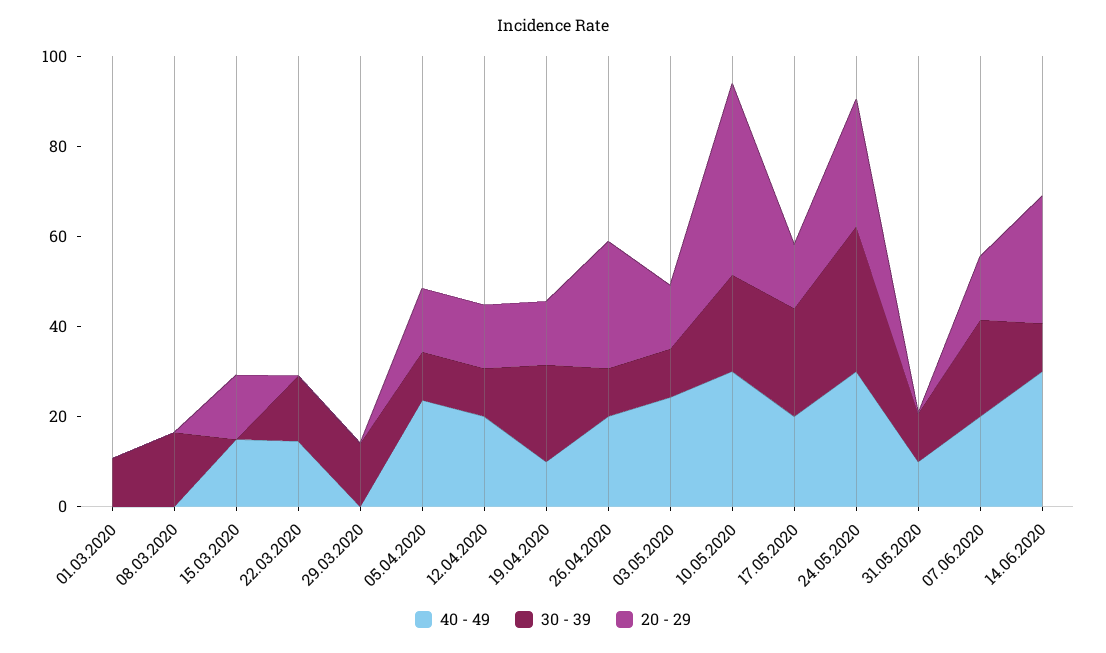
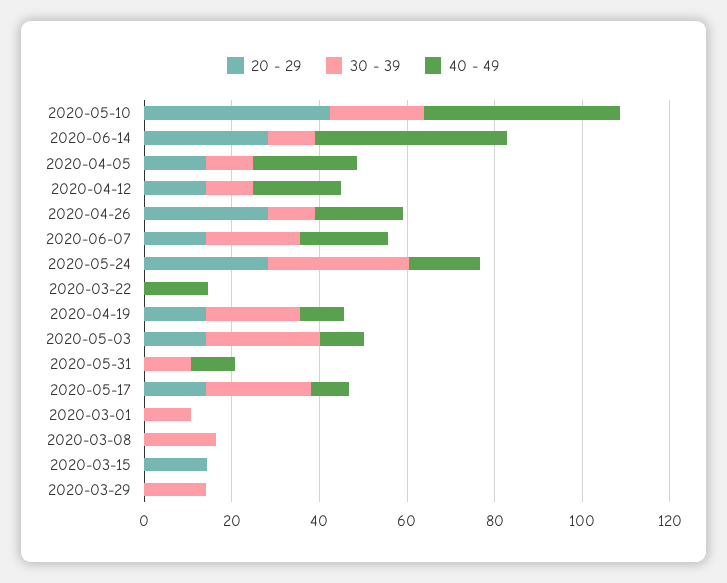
40 - 49, 15.03.2020: 15 -> 0
30 - 39, 22.03.2020: 15 -> 0
40 - 49, 03.05.2020: 25 -> 10
30 - 39, 03.05.2020: 10 -> 25
40 - 49, 10.05.2020: 30 -> 45
40 - 49, 17.05.2020: 20 -> 10
40 - 49, 24.05.2020: 30 -> 15
40 - 49, 14.06.2020: 30 -> 45

